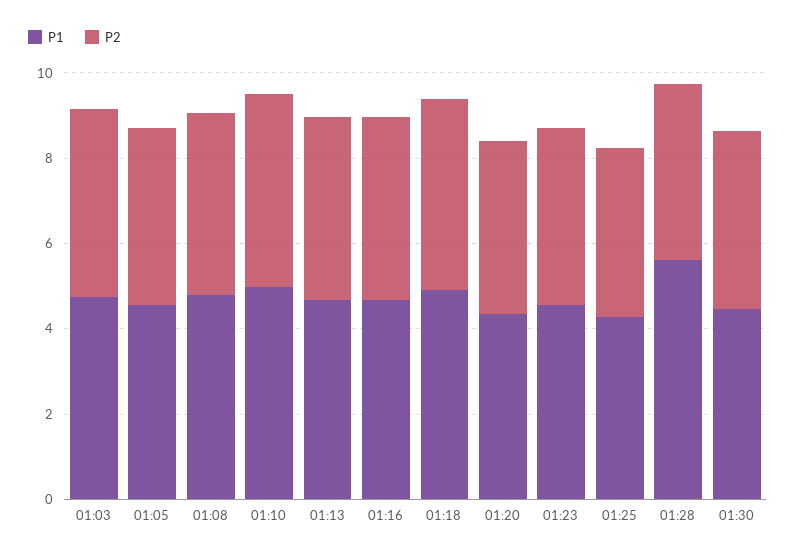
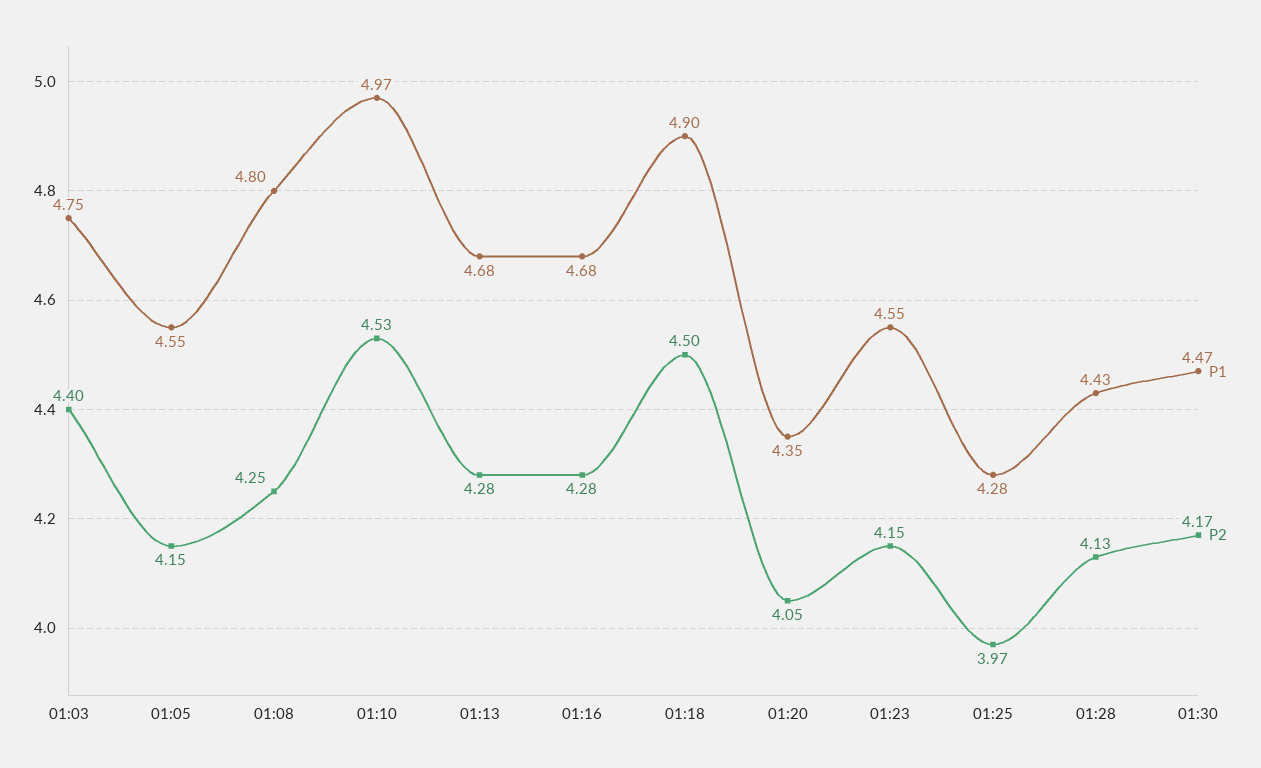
P1, 01:28: 5.5 -> 4.43

